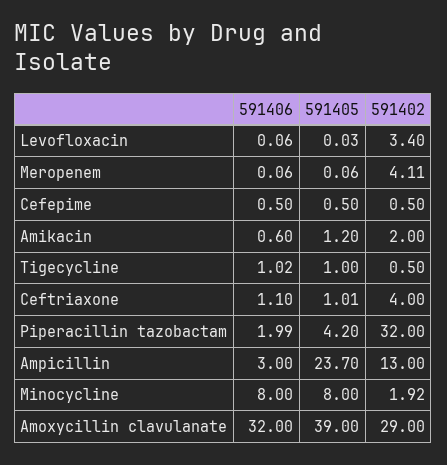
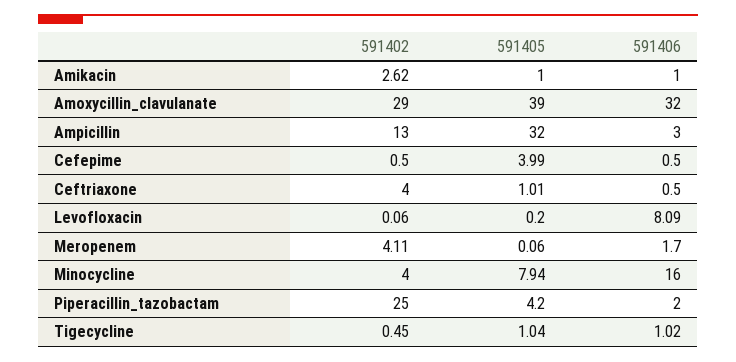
591406, Levofloxacin: 0.06 -> 8.09
591405, Levofloxacin: 0.03 -> 0.2
591402, Levofloxacin: 3.4 -> 0.06
591406, Meropenem: 0.06 -> 1.7
591405, Cefepime: 0.5 -> 3.99
591406, Amikacin: 0.6 -> 1
591405, Amikacin: 1.2 -> 1
591402, Amikacin: 2 -> 2.62
591405, Tigecycline: 1 -> 1.04
591402, Tigecycline: 0.5 -> 0.45
591406, Ceftriaxone: 1.1 -> 0.5
591406, Piperacillin tazobactam: 1.99 -> 2
591402, Piperacillin tazobactam: 32 -> 25
591405, Ampicillin: 23.7 -> 32
591406, Minocycline: 8 -> 16
591405, Minocycline: 8 -> 7.94
591402, Minocycline: 1.92 -> 4

